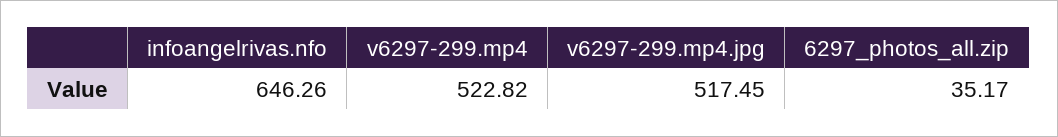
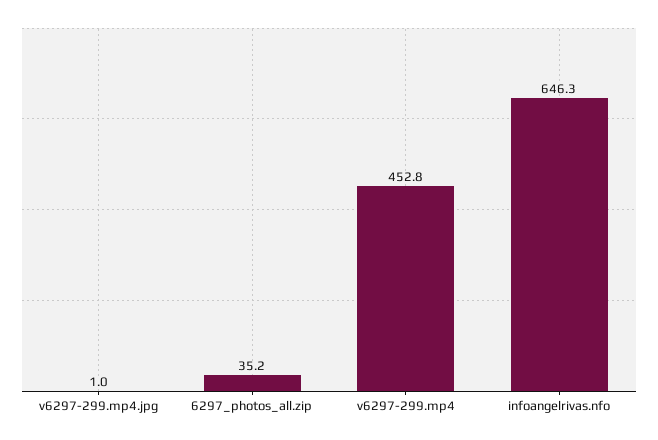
v6297-299.mp4: 522.82 -> 452.8
v6297-299.mp4.jpg: 517.45 -> 1

